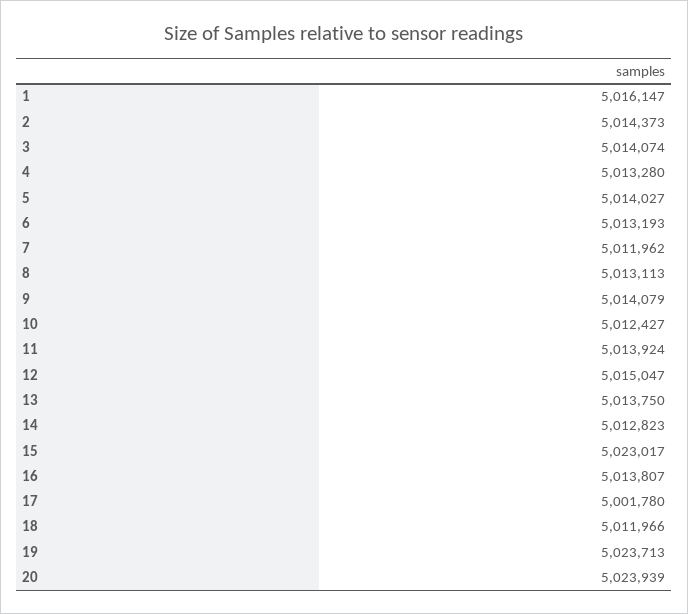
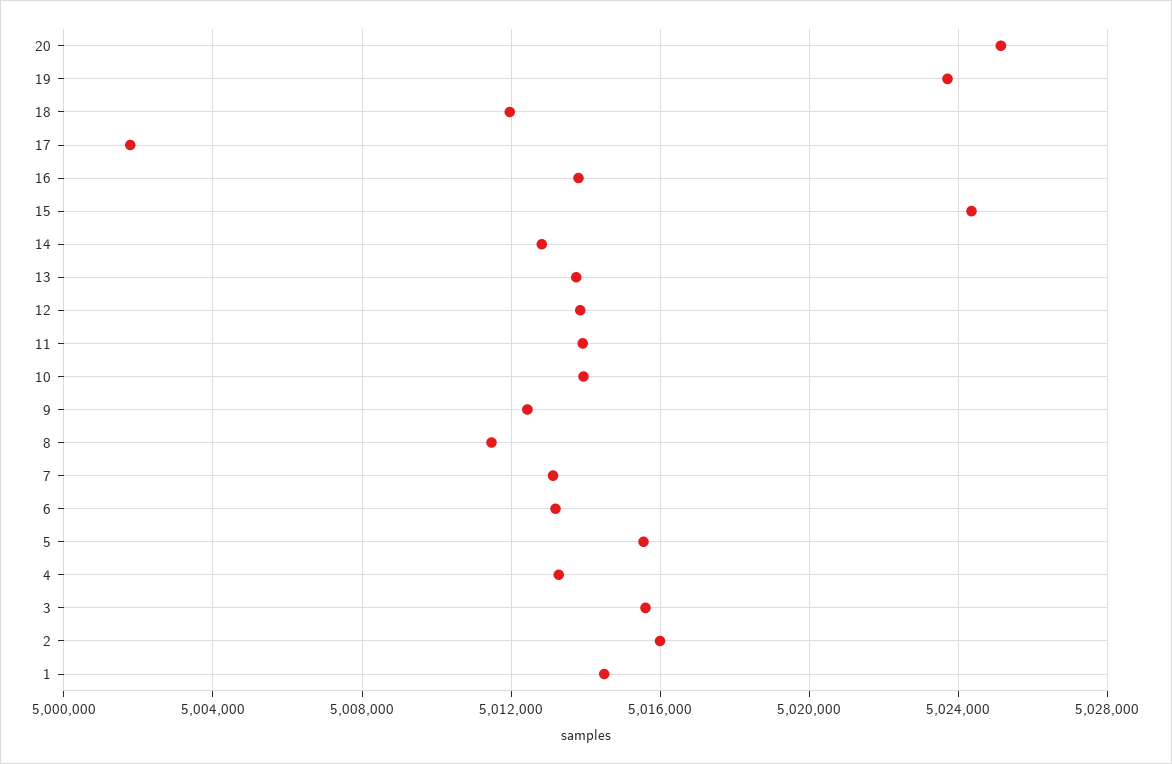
1: 5016147 -> 5014500
2: 5014373 -> 5016000
3: 5014074 -> 5015500
5: 5014027 -> 5015500
7: 5011962 -> 5013000
8: 5013113 -> 5011500
9: 5014079 -> 5012500
10: 5012427 -> 5014000
12: 5015047 -> 5014000
15: 5023017 -> 5024500
20: 5023939 -> 5025000

